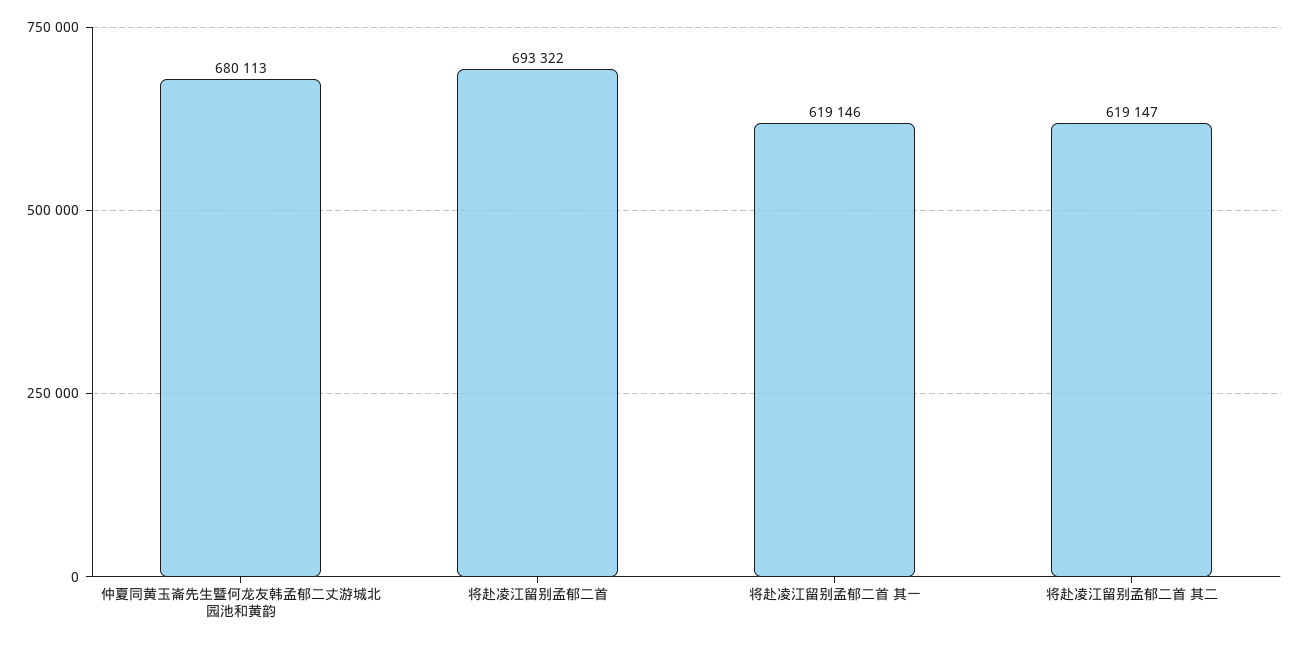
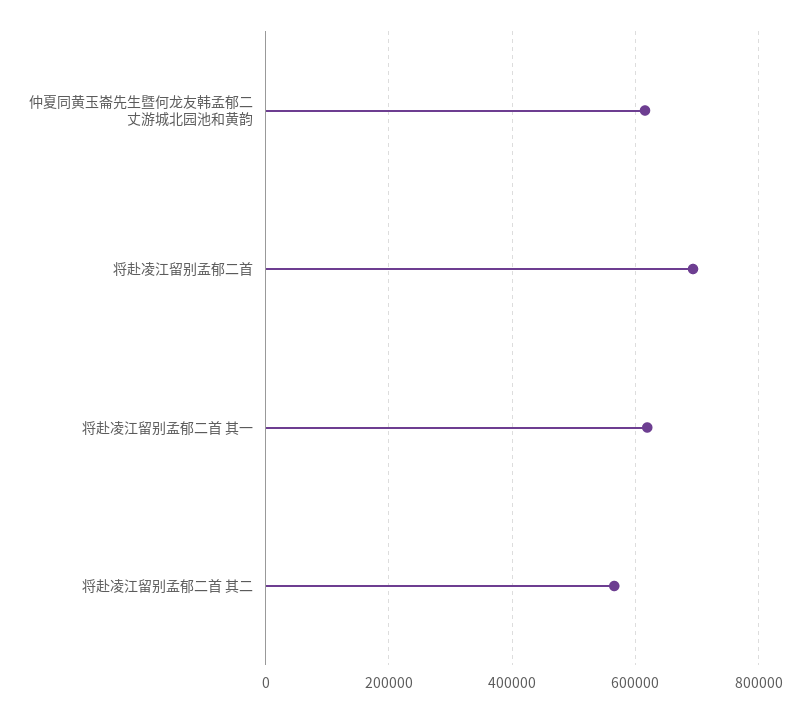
仲夏同黄玉崙先生暨何龙友韩孟郁二丈游城北园池和黄韵: 680113 -> 620000
将赴凌江留别孟郁二首 其二: 619147 -> 560000

